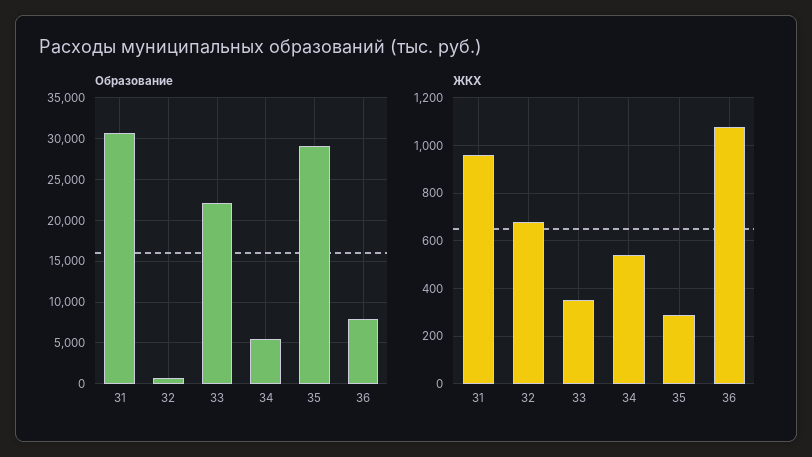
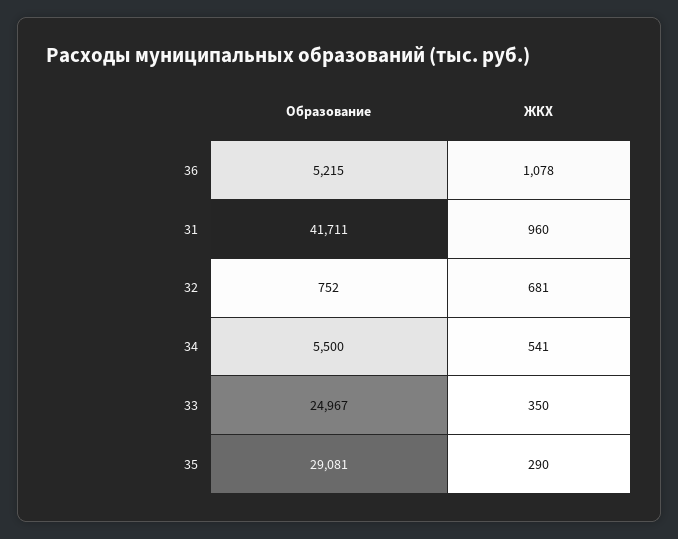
Образование, 31: 31000 -> 41711
Образование, 33: 22000 -> 24967
Образование, 36: 8000 -> 5215

